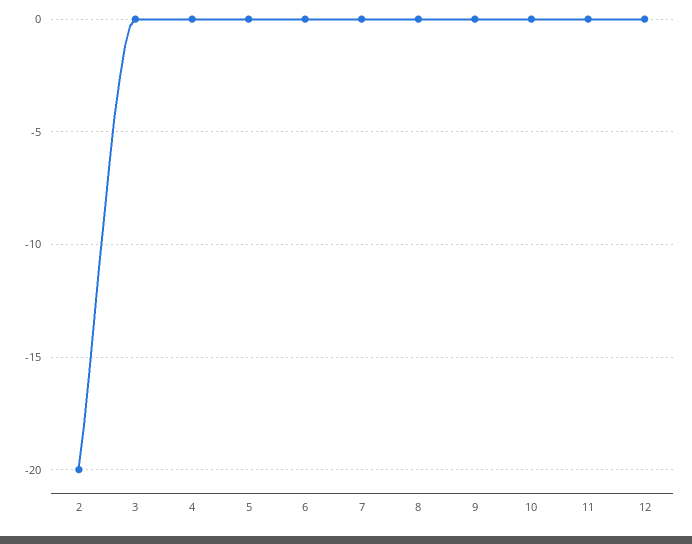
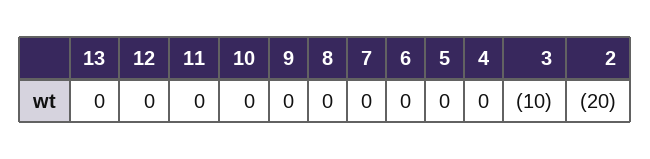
3: 0 -> -10
13: none -> 0

